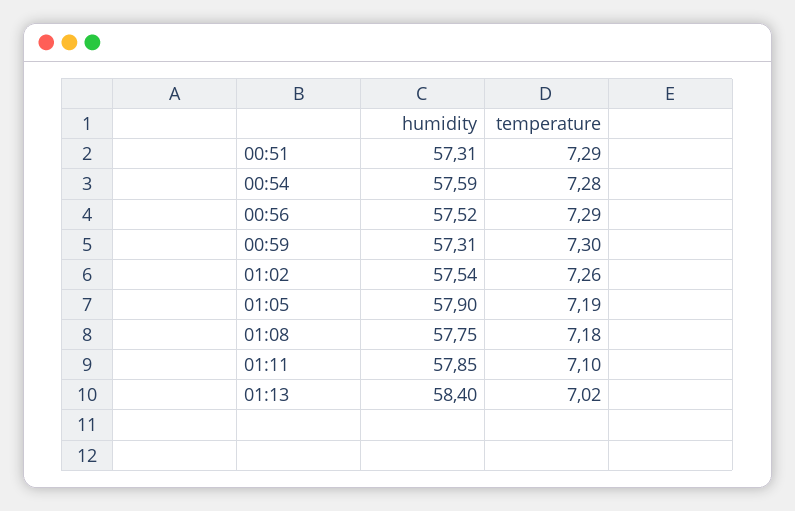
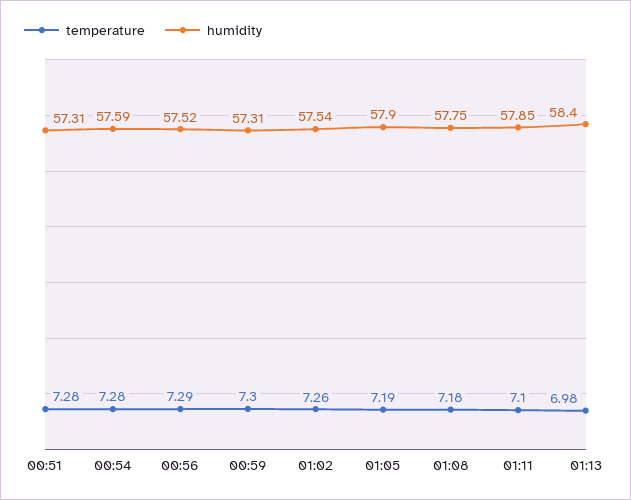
temperature, 00:51: 7.29 -> 7.28
temperature, 01:13: 7.02 -> 6.98

